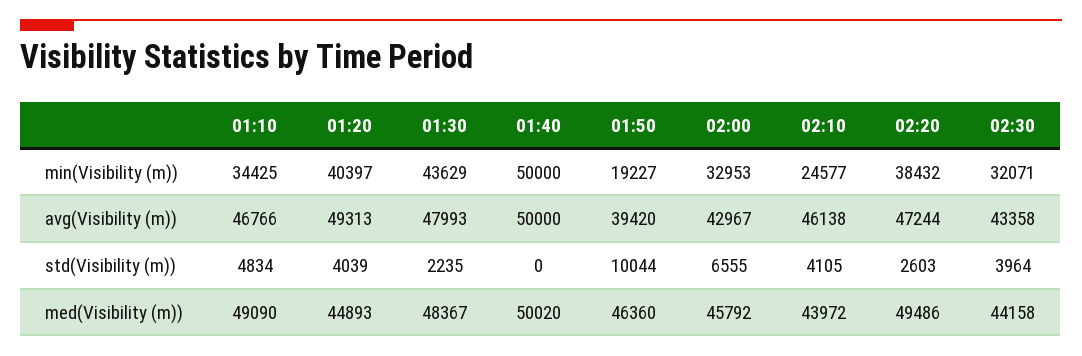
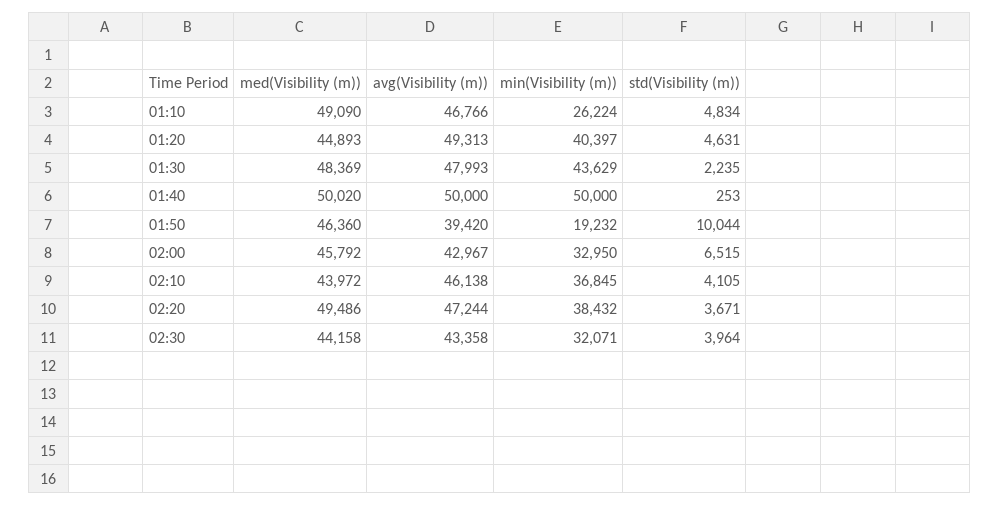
01:10, min(Visibility (m)): 34425 -> 26224
01:50, min(Visibility (m)): 19227 -> 19232
02:00, min(Visibility (m)): 32953 -> 32950
02:10, min(Visibility (m)): 24577 -> 36845
01:20, std(Visibility (m)): 4039 -> 4631
01:40, std(Visibility (m)): 0 -> 253
02:00, std(Visibility (m)): 6555 -> 6515
02:20, std(Visibility (m)): 2603 -> 3671
01:30, med(Visibility (m)): 48367 -> 48369

